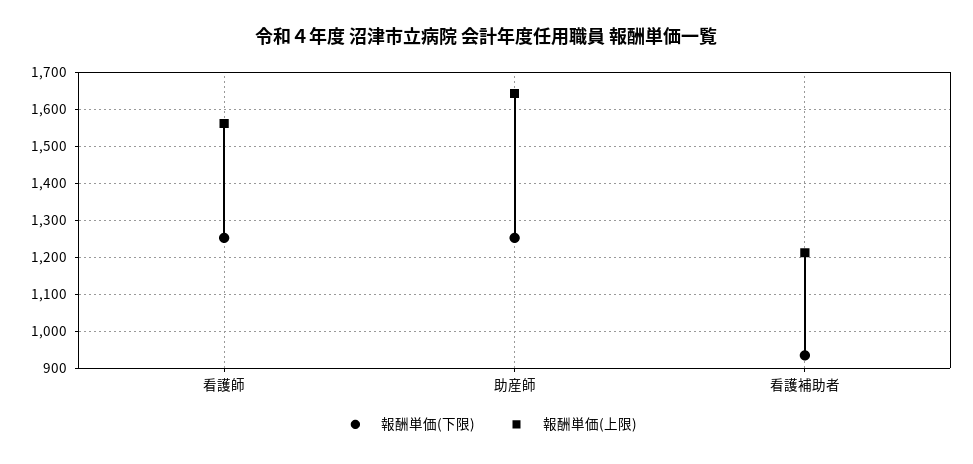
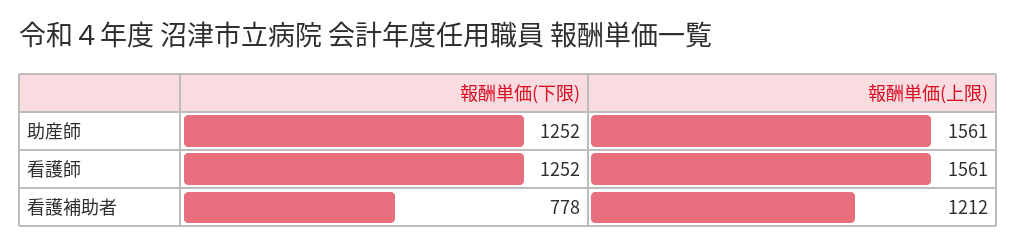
報酬単価(上限), 助産師: 1640 -> 1561
報酬単価(下限), 看護補助者: 940 -> 778

